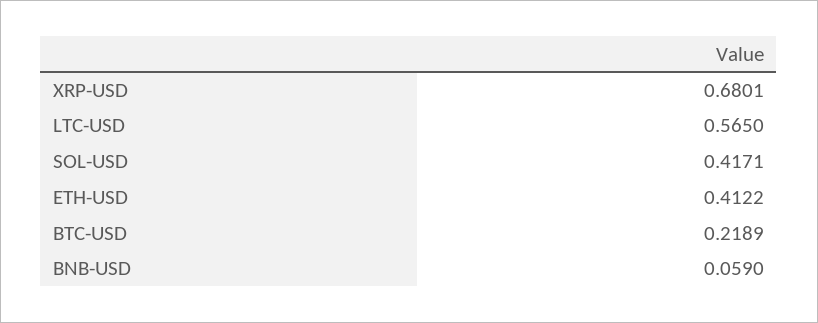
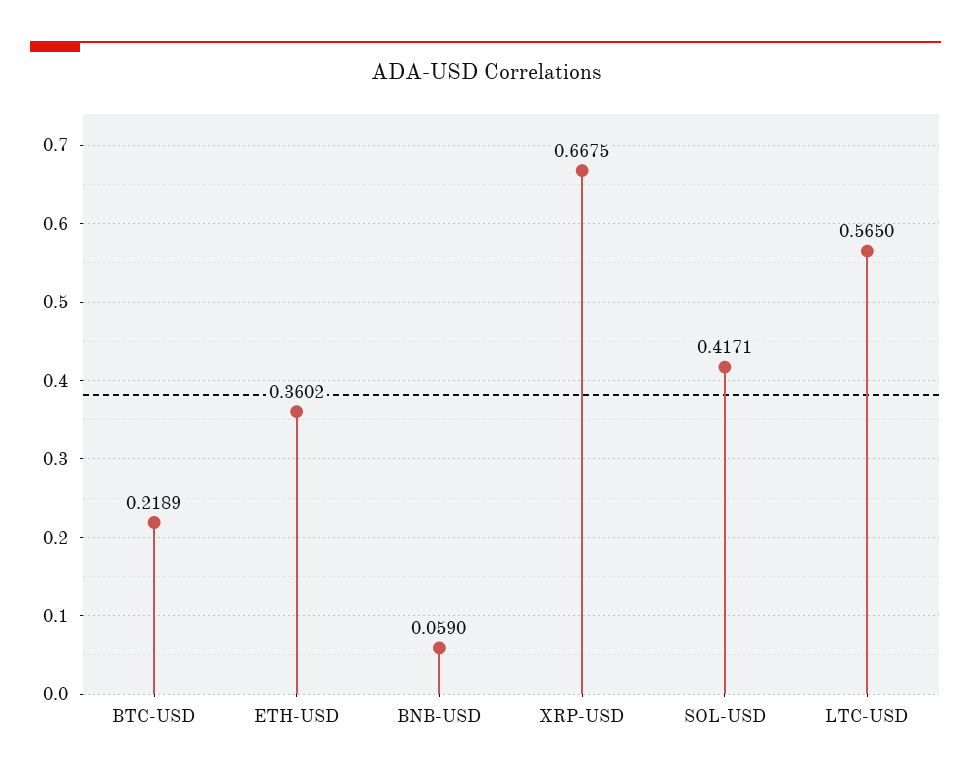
XRP-USD: 0.6801 -> 0.6675
ETH-USD: 0.4122 -> 0.3602

